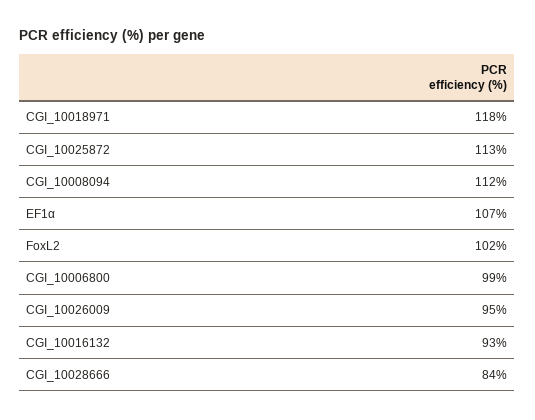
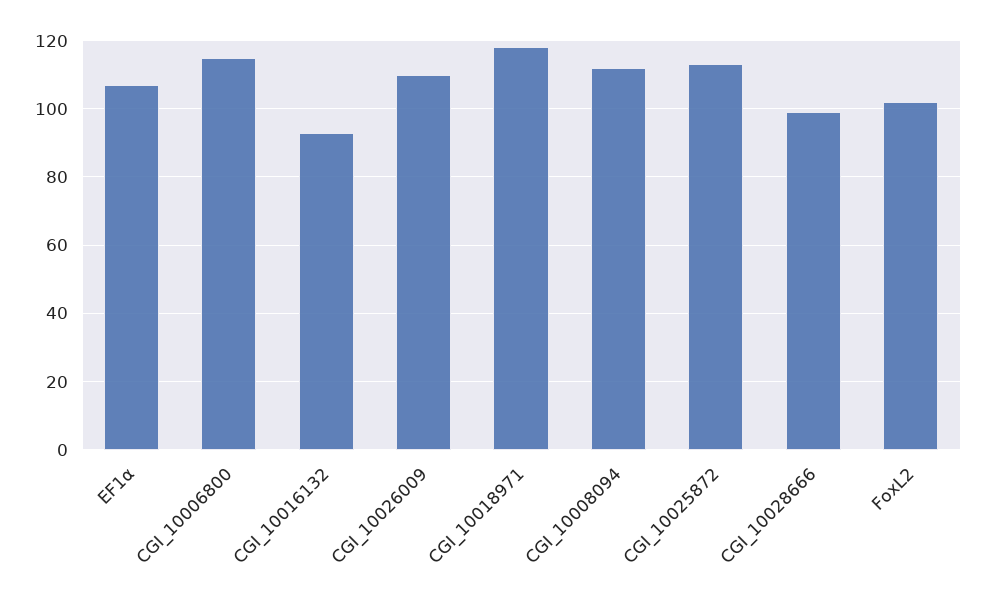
CGI_10006800: 99 -> 115
CGI_10026009: 95 -> 110
CGI_10028666: 84 -> 100

